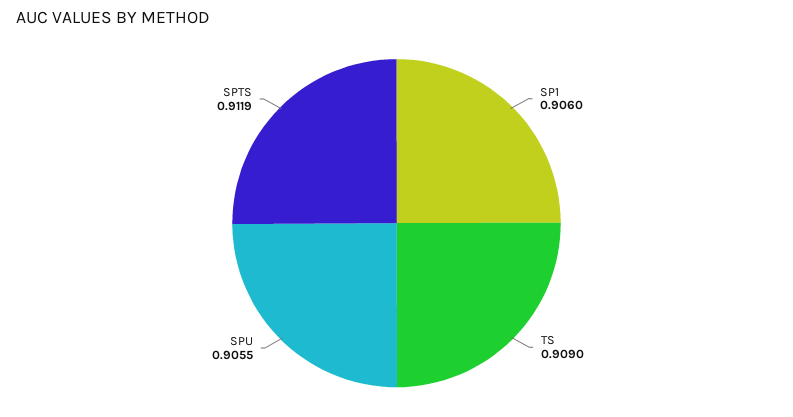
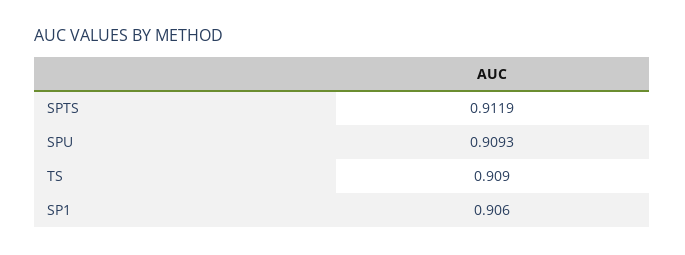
SPU: 0.9055 -> 0.9093

